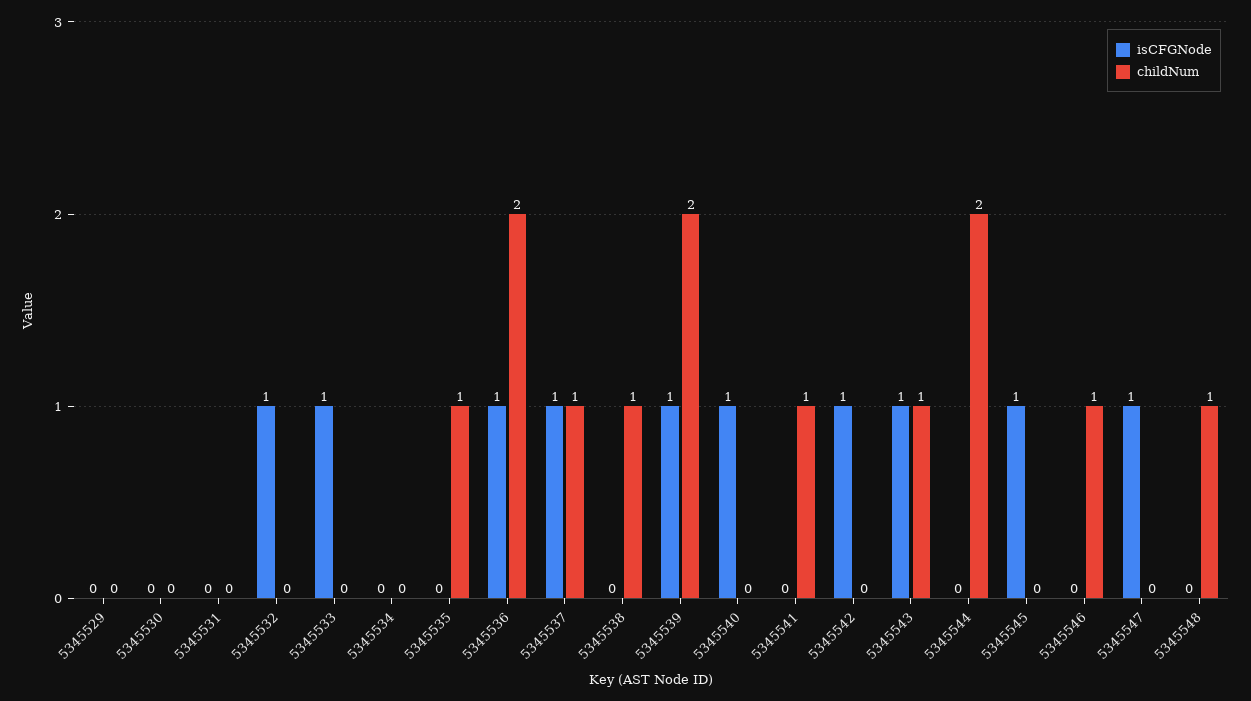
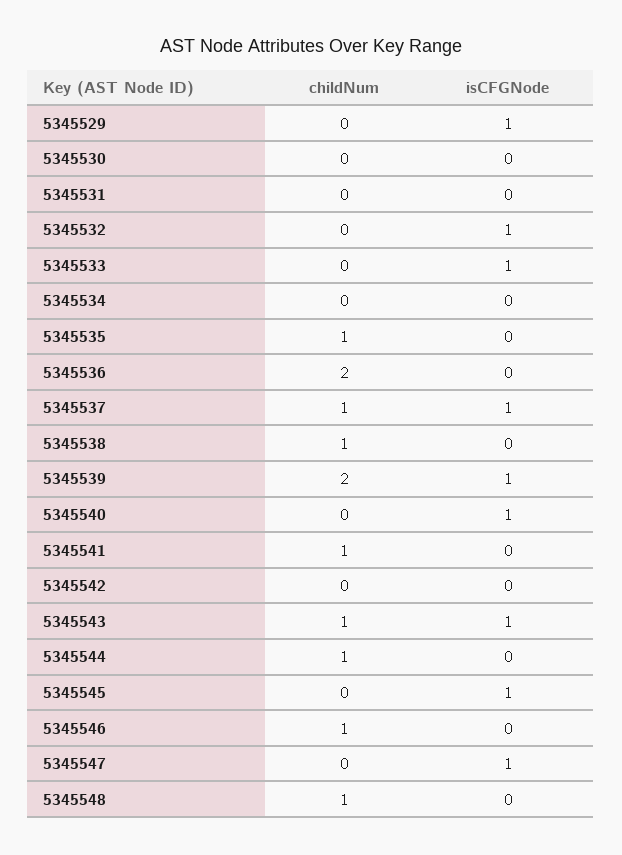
isCFGNode, 5345529: 0 -> 1
isCFGNode, 5345536: 1 -> 0
isCFGNode, 5345542: 1 -> 0
childNum, 5345544: 2 -> 1

